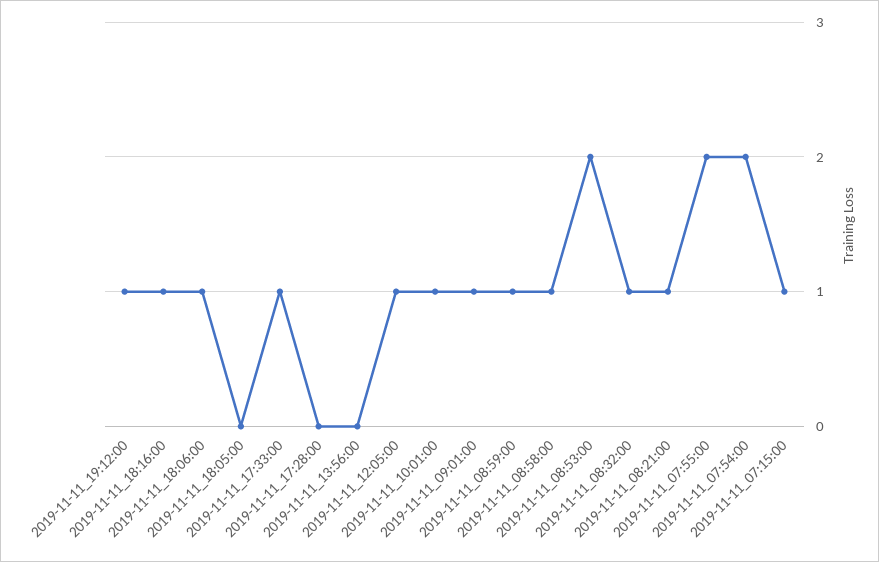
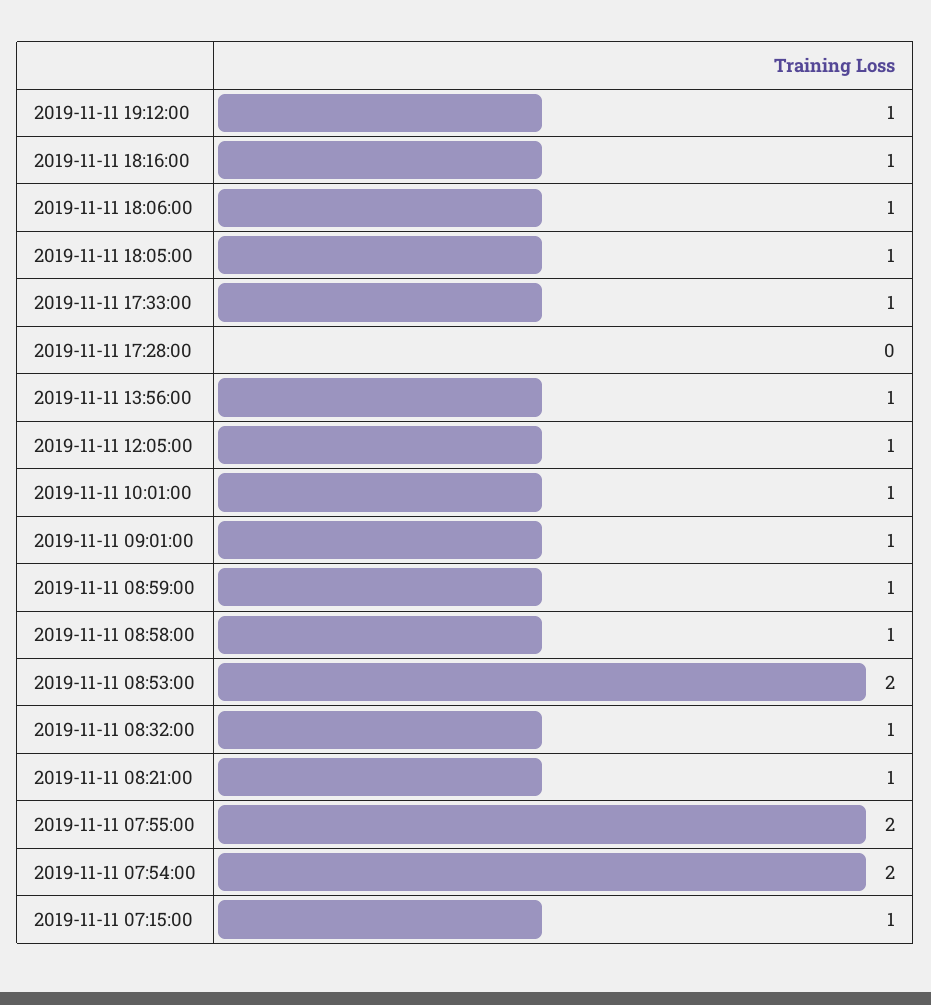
2019-11-11_18:05:00: 0 -> 1
2019-11-11_13:56:00: 0 -> 1

